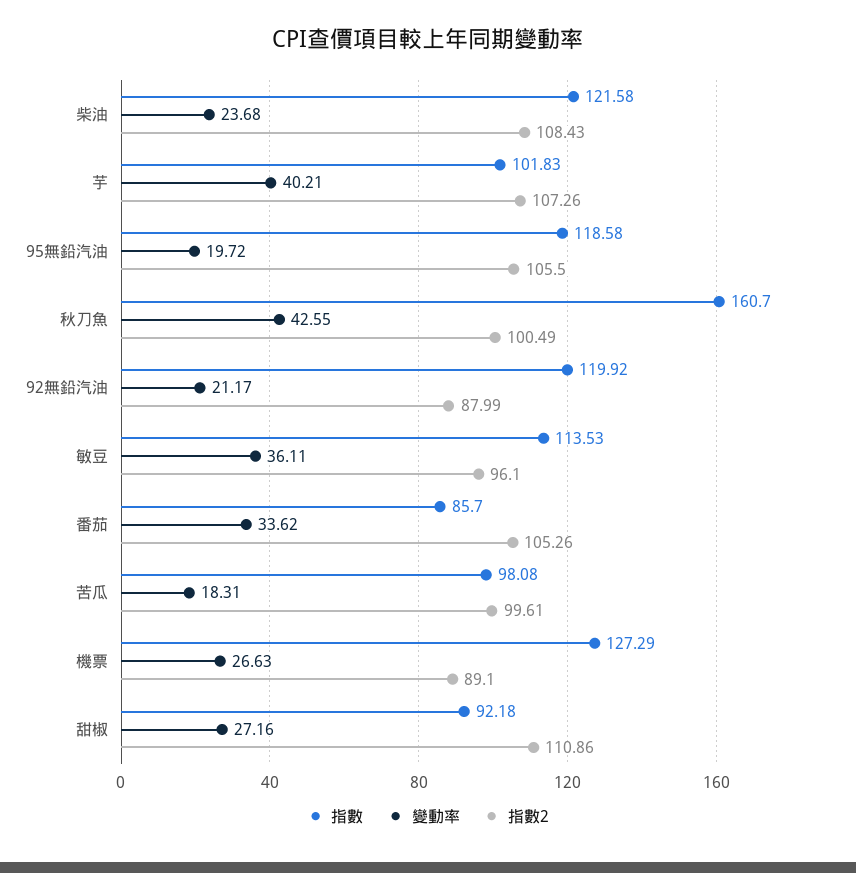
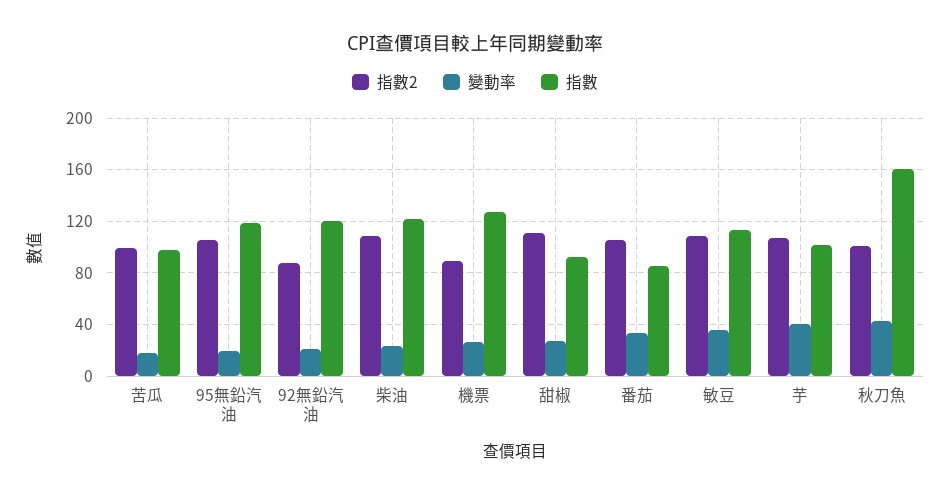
指數2, 敏豆: 96.1 -> 110

